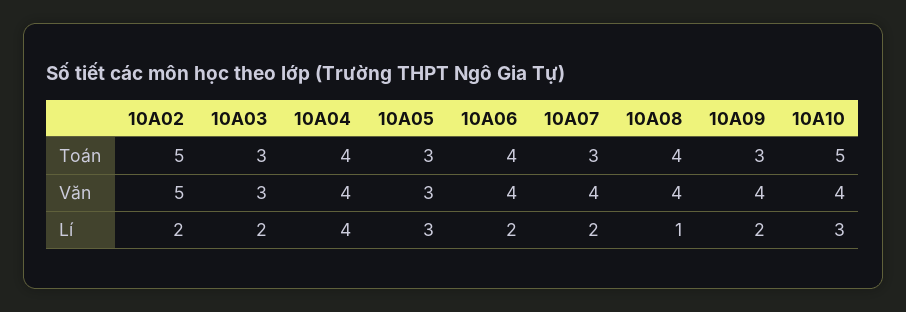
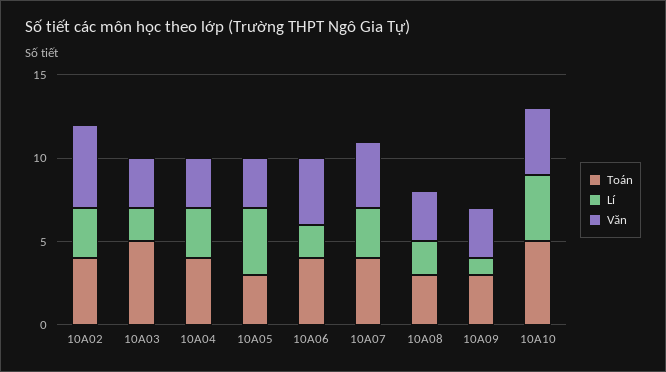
Toán, 10A02: 5 -> 4
Toán, 10A03: 3 -> 5
Toán, 10A07: 3 -> 4
Toán, 10A08: 4 -> 3
Văn, 10A04: 4 -> 3
Văn, 10A08: 4 -> 3
Văn, 10A09: 4 -> 3
Lí, 10A02: 2 -> 3
Lí, 10A04: 4 -> 3
Lí, 10A05: 3 -> 4
Lí, 10A07: 2 -> 3
Lí, 10A08: 1 -> 2
Lí, 10A09: 2 -> 1
Lí, 10A10: 3 -> 4

